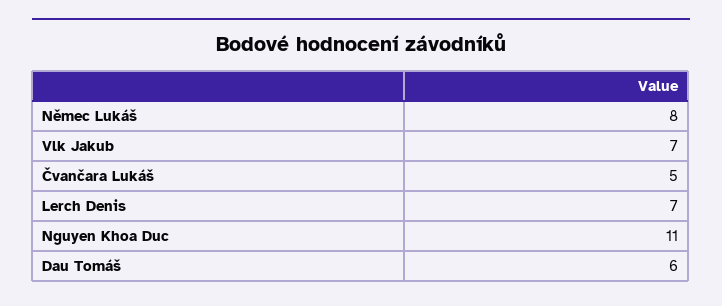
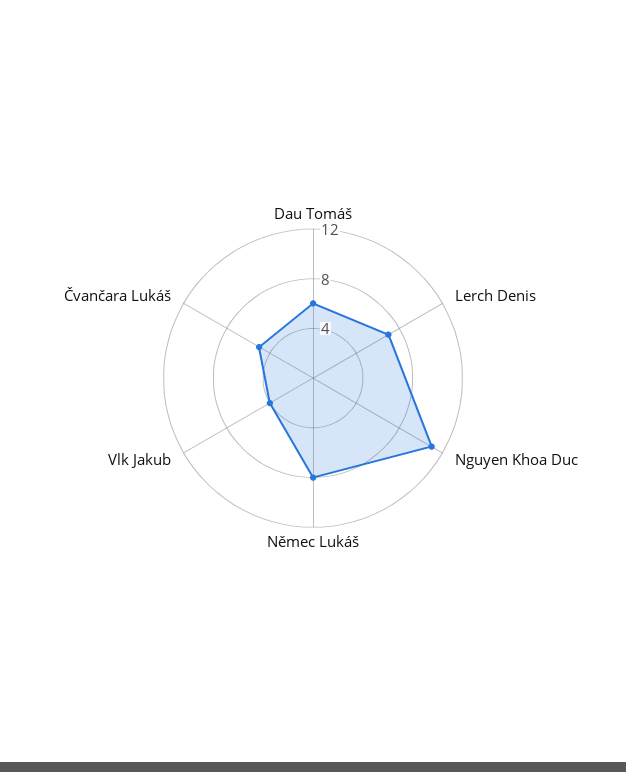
Vlk Jakub: 7 -> 4

